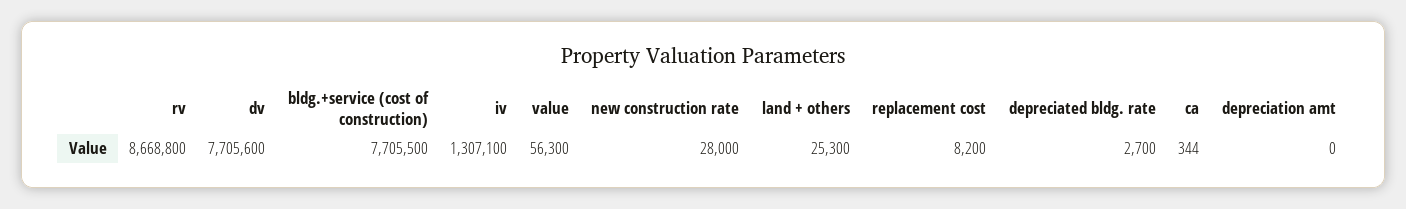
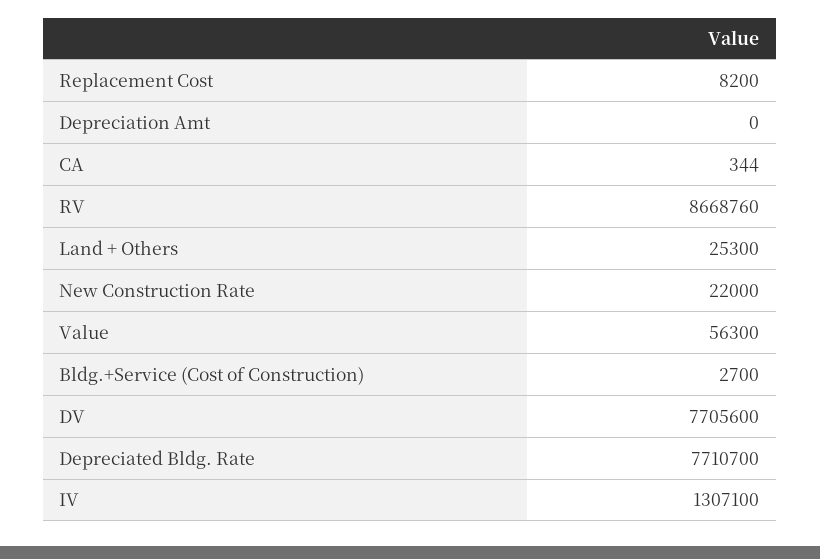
rv: 8668800 -> 8668760
bldg.+service (cost of construction): 7705500 -> 2700
new construction rate: 28000 -> 22000
depreciated bldg. rate: 2700 -> 7710700

